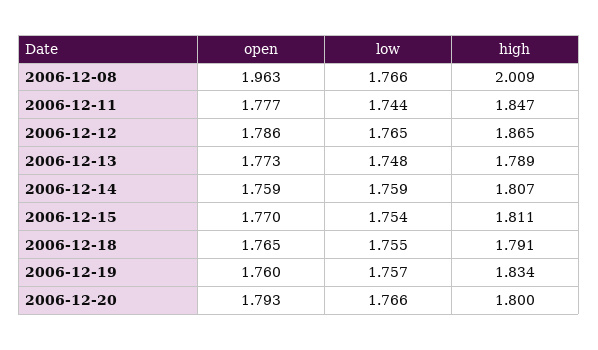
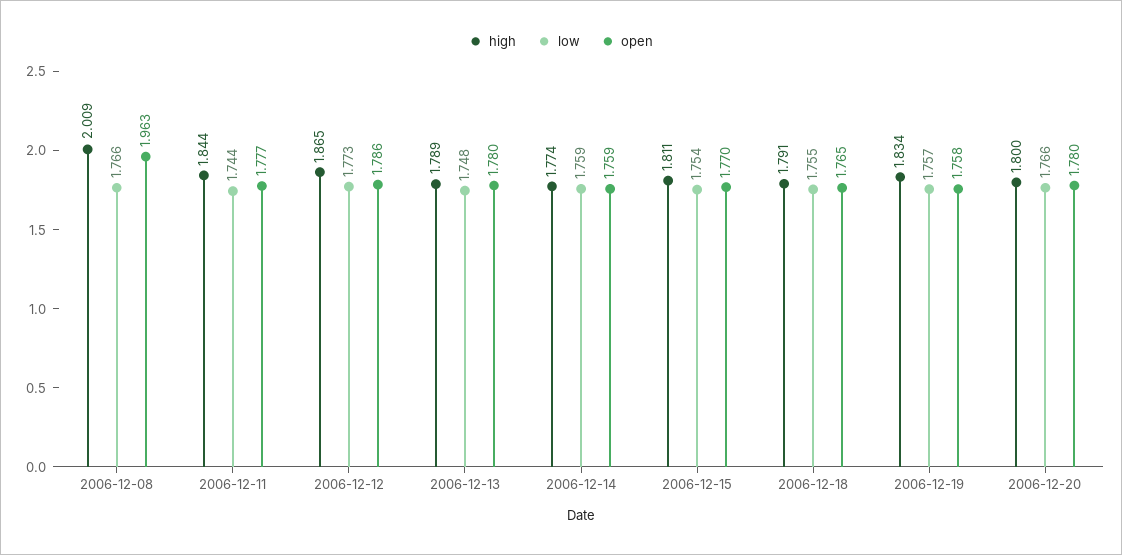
high, 2006-12-11: 1.847 -> 1.844
low, 2006-12-12: 1.765 -> 1.773
open, 2006-12-13: 1.773 -> 1.78
high, 2006-12-14: 1.807 -> 1.774
open, 2006-12-19: 1.76 -> 1.758
open, 2006-12-20: 1.793 -> 1.78

